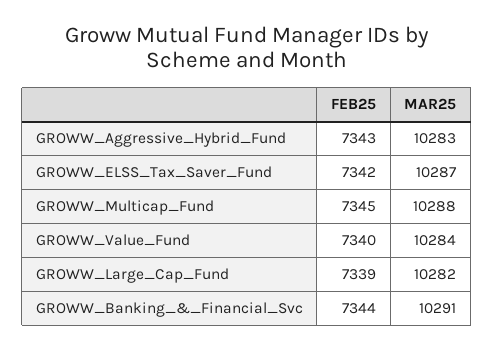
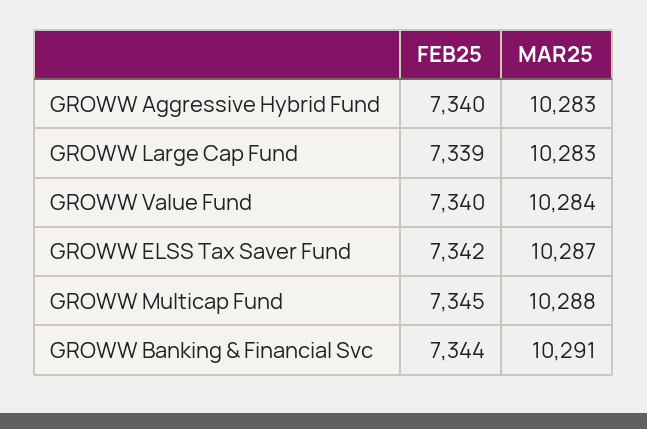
FEB25, GROWW_Aggressive_Hybrid_Fund: 7343 -> 7340
MAR25, GROWW_Large_Cap_Fund: 10282 -> 10283

